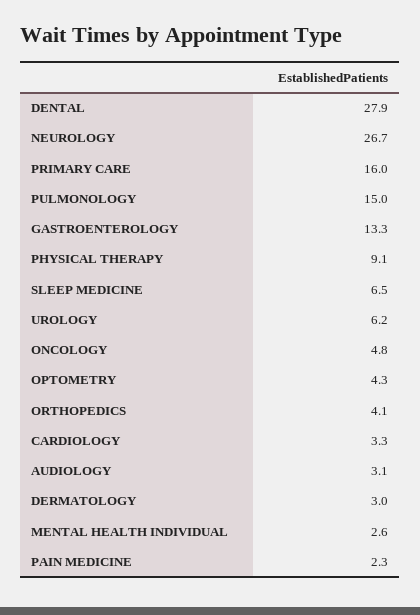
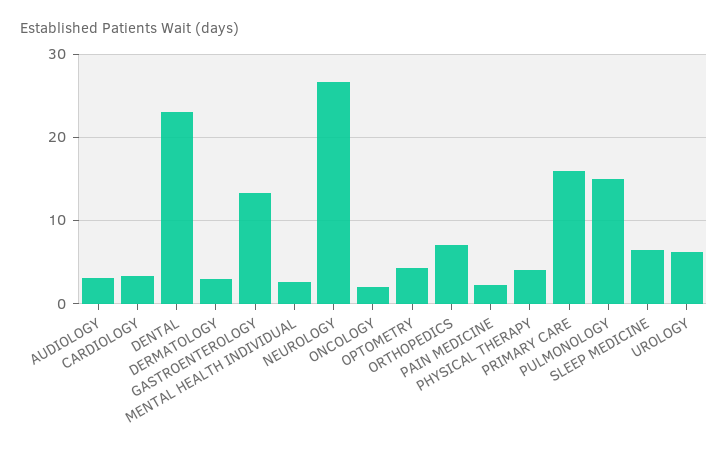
DENTAL: 27.9 -> 23
PHYSICAL THERAPY: 9.1 -> 4
ONCOLOGY: 4.8 -> 2
ORTHOPEDICS: 4.1 -> 7

